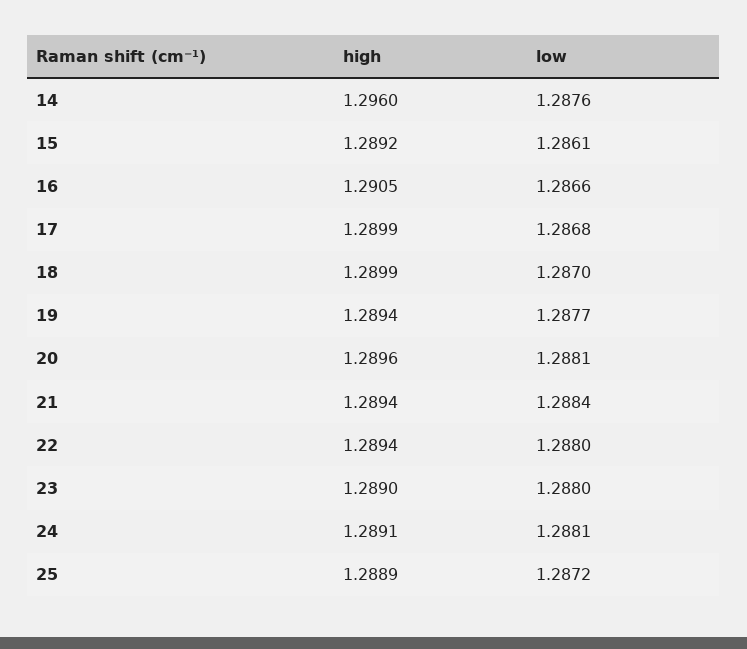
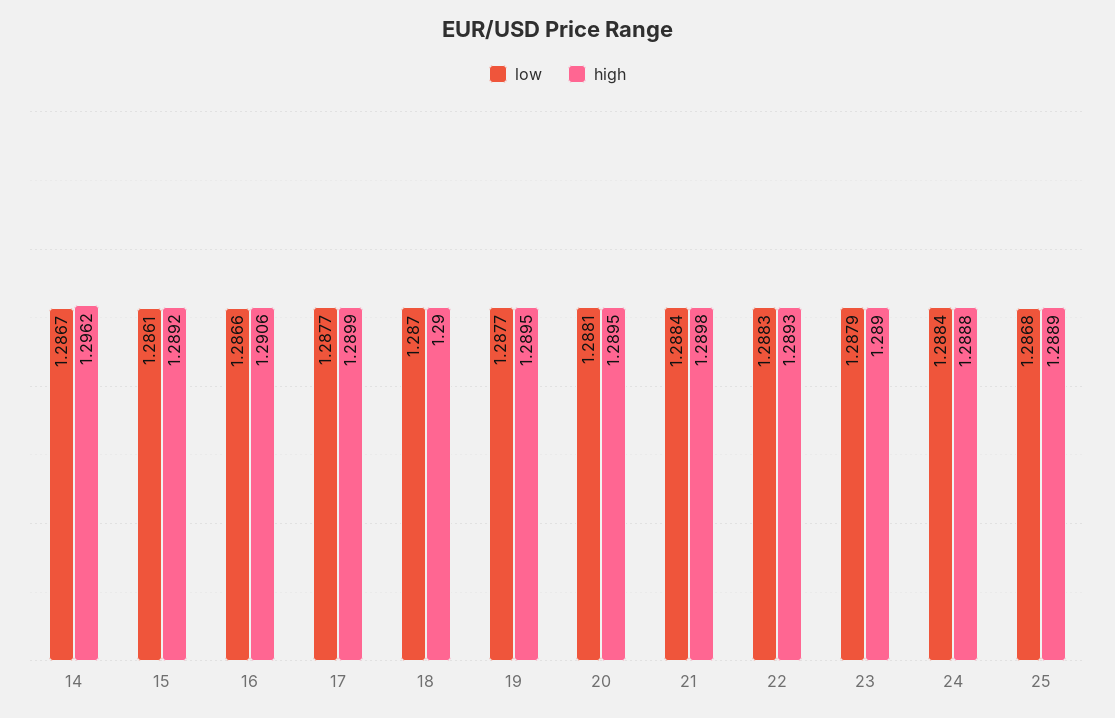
high, 14: 1.296 -> 1.2962
low, 14: 1.2876 -> 1.2867
high, 16: 1.2905 -> 1.2906
low, 17: 1.2868 -> 1.2877
high, 18: 1.2899 -> 1.29
high, 19: 1.2894 -> 1.2895
high, 20: 1.2896 -> 1.2895
high, 21: 1.2894 -> 1.2898
high, 22: 1.2894 -> 1.2893
low, 22: 1.288 -> 1.2883
low, 23: 1.288 -> 1.2879
high, 24: 1.2891 -> 1.2888
low, 24: 1.2881 -> 1.2884
low, 25: 1.2872 -> 1.2868

